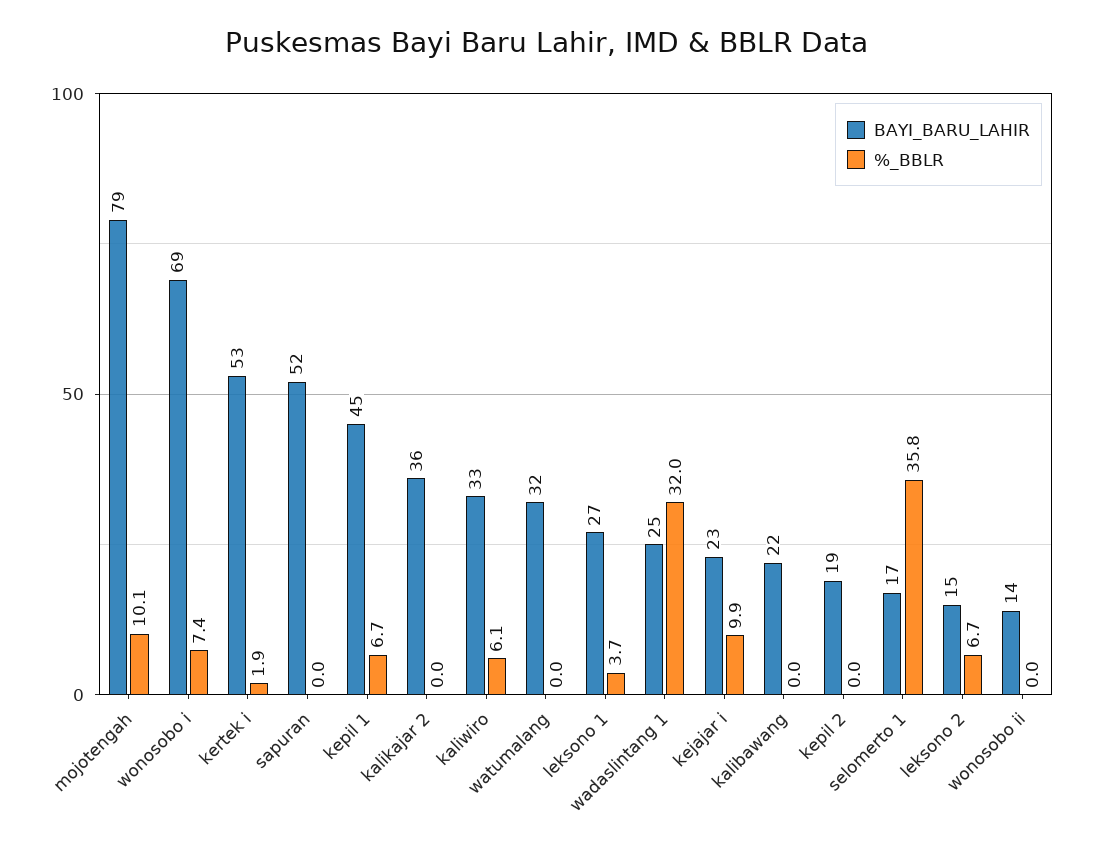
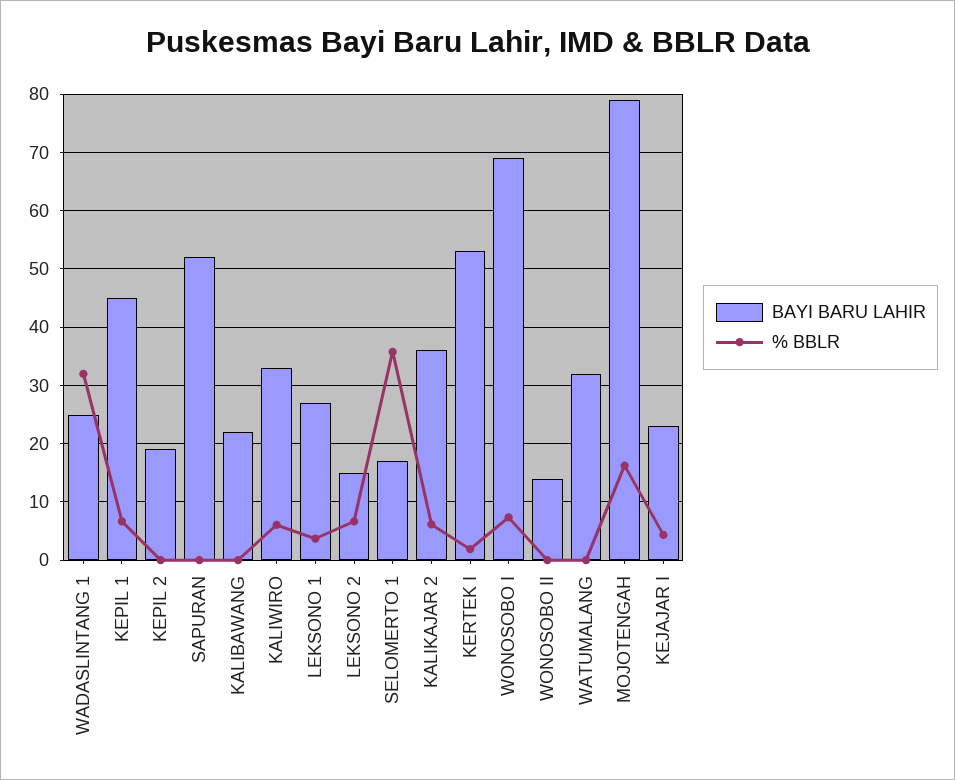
%_BBLR, mojotengah: 10.1 -> 16
%_BBLR, kalikajar 2: 0 -> 6
%_BBLR, kejajar i: 9.9 -> 4

